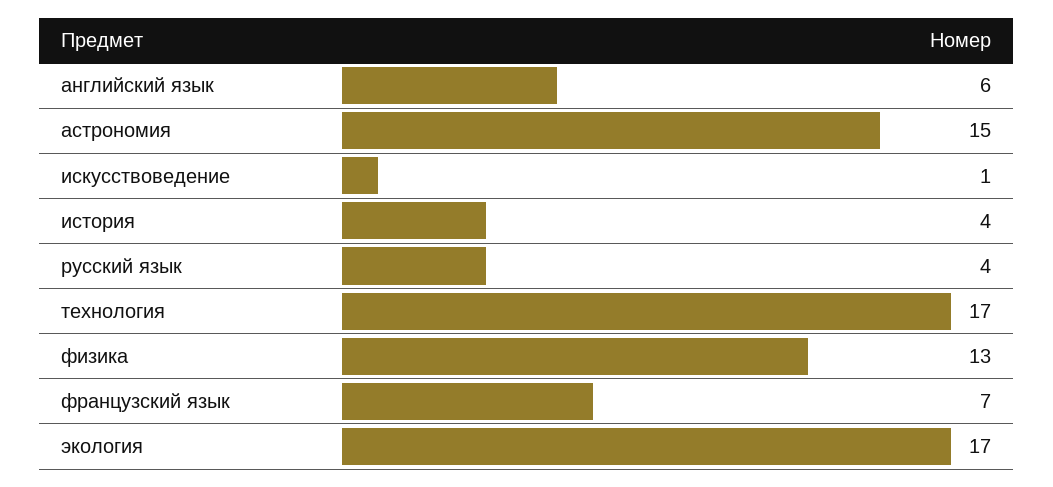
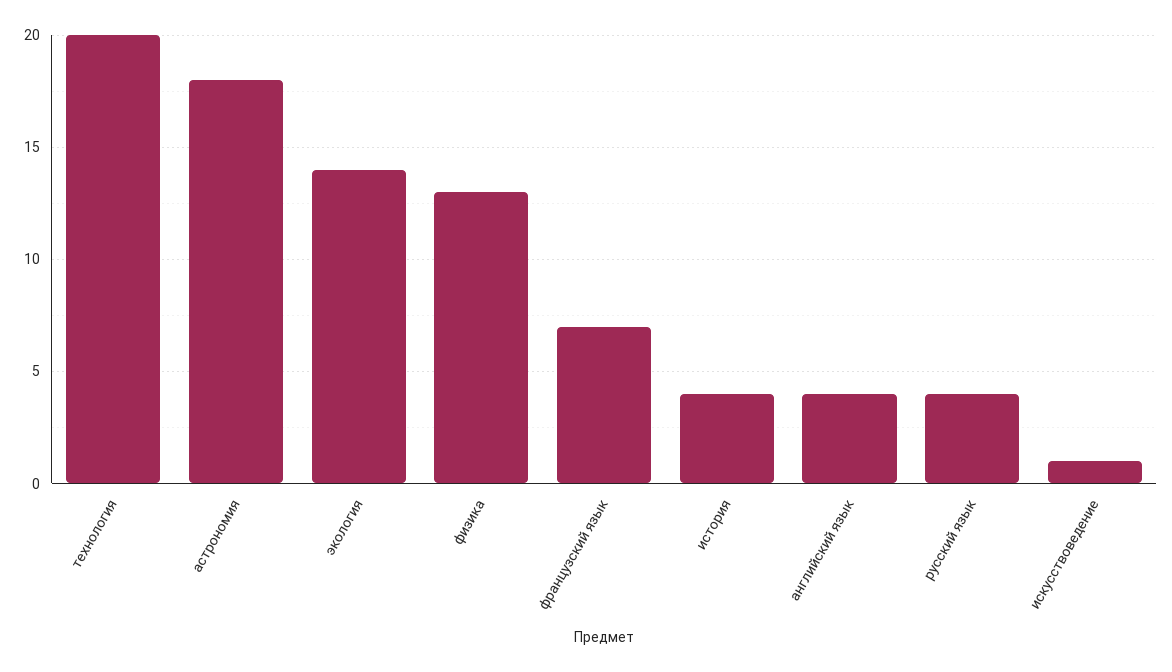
английский язык: 6 -> 4
астрономия: 15 -> 18
технология: 17 -> 20
экология: 17 -> 14

